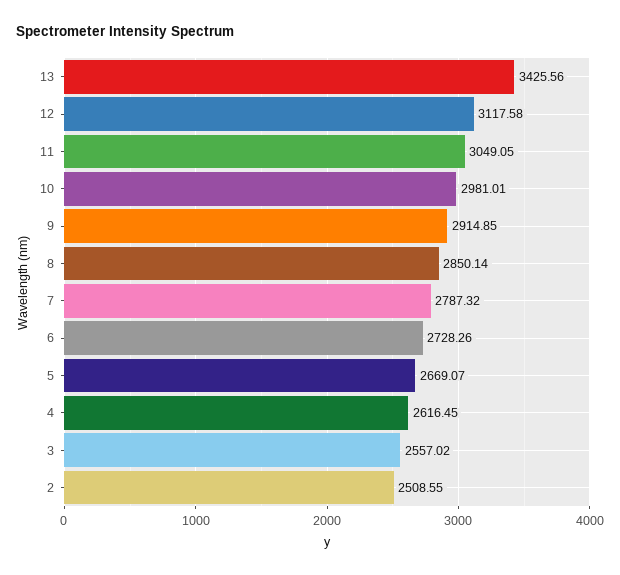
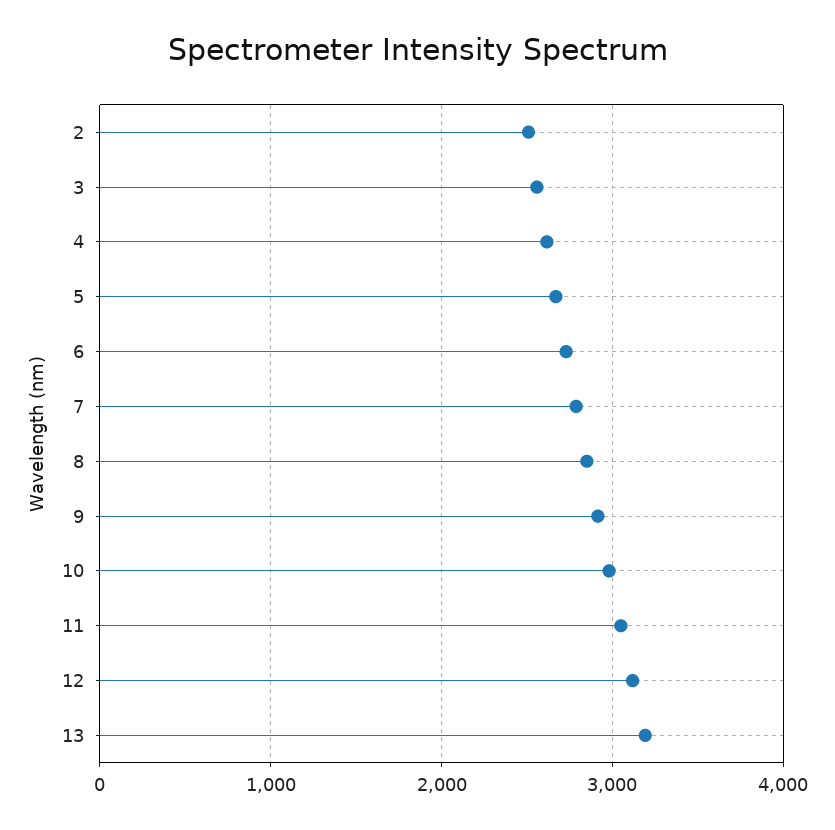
13: 3425.56 -> 3200

